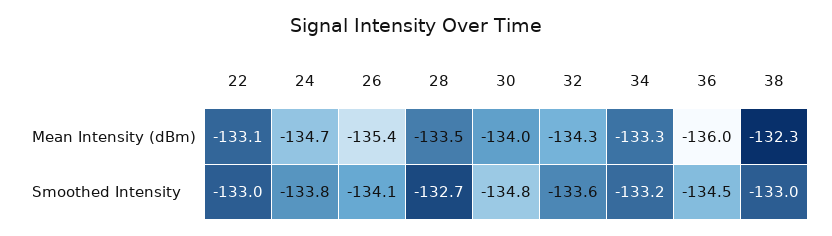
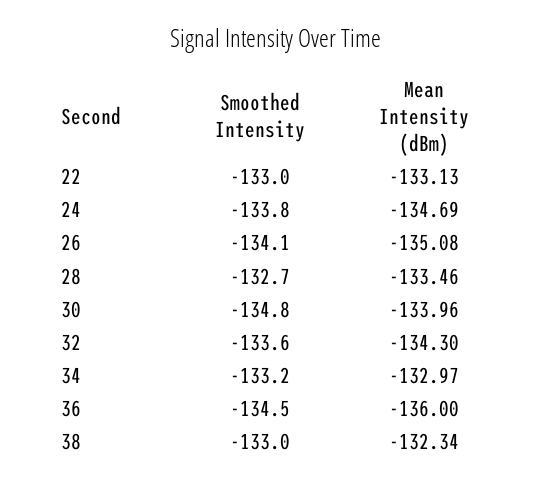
26, Mean Intensity (dBm): -135.4 -> -135.08
34, Mean Intensity (dBm): -133.3 -> -132.97

